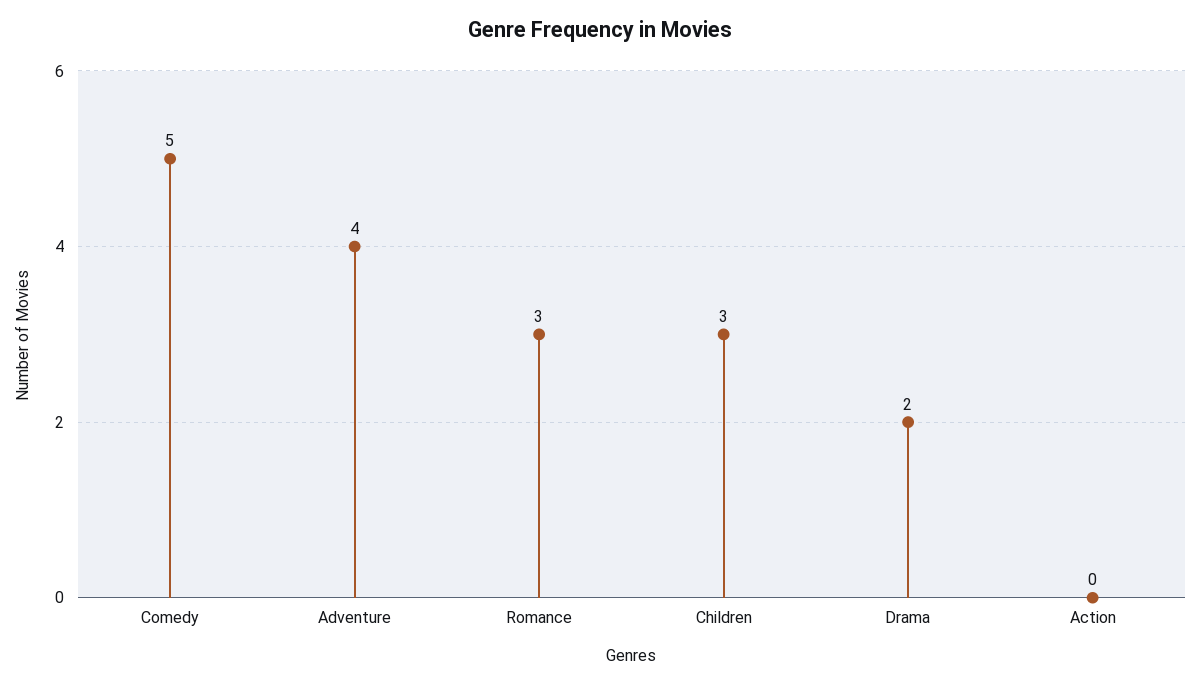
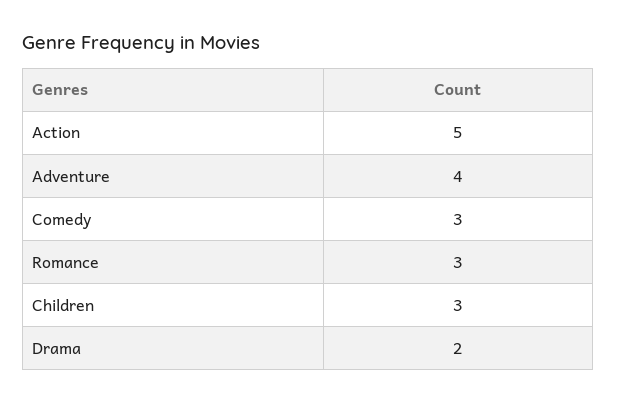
Comedy: 5 -> 3
Action: 0 -> 5

